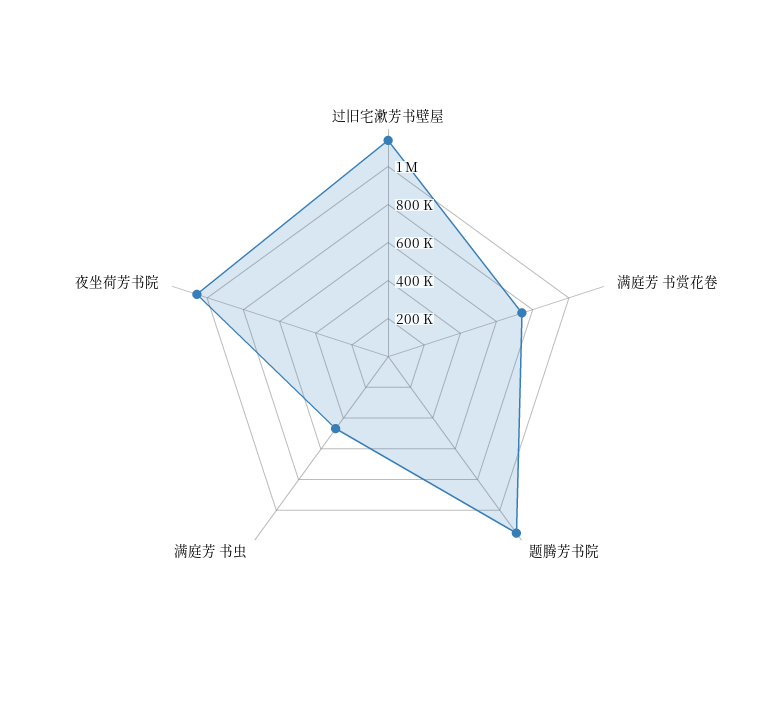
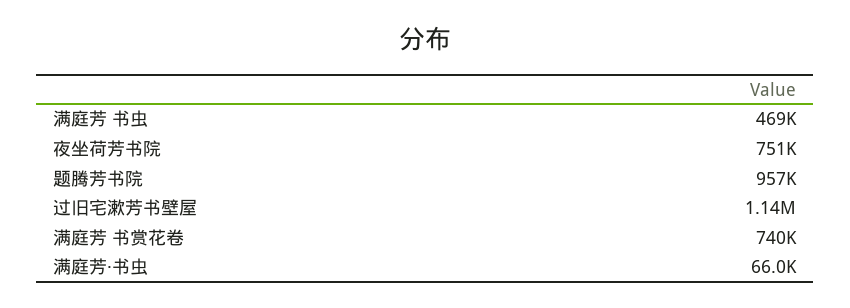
题腾芳书院: 1150000 -> 957000
夜坐荷芳书院: 1050000 -> 751000
满庭芳·书虫: none -> 66000

